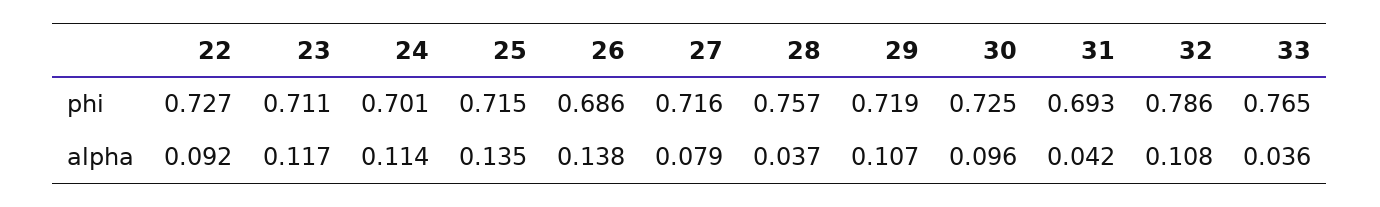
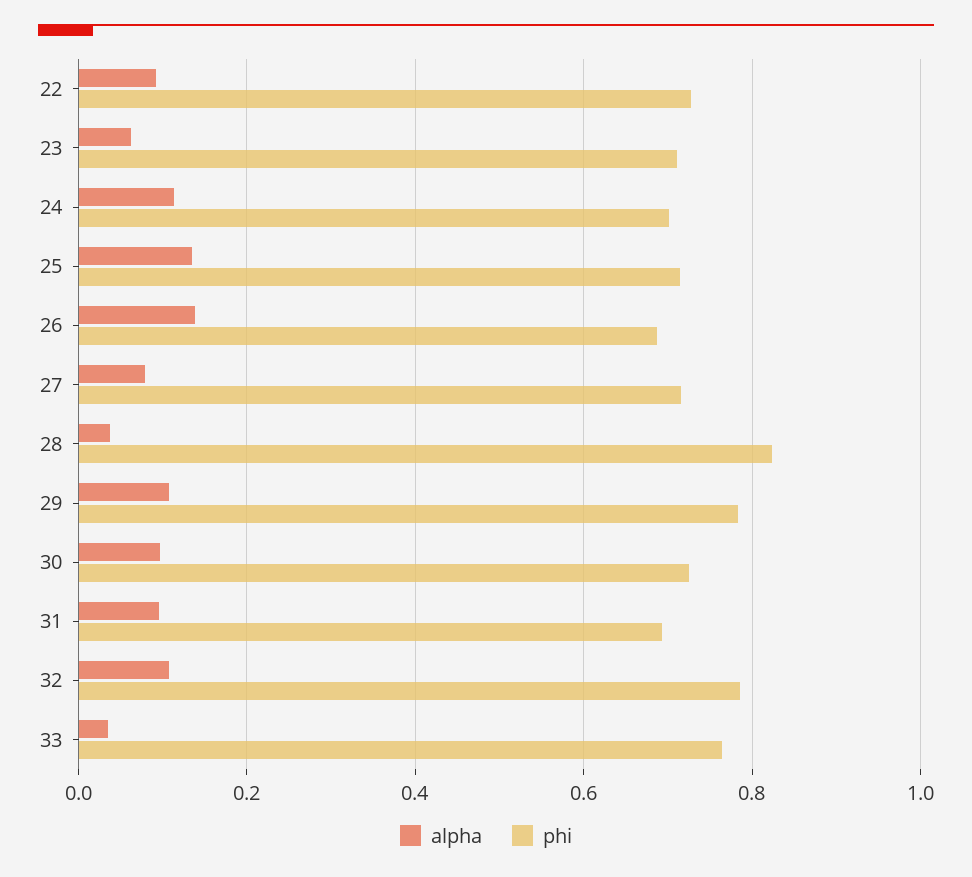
phi, 28: 0.757 -> 0.82
phi, 29: 0.719 -> 0.78
alpha, 23: 0.117 -> 0.06
alpha, 31: 0.042 -> 0.1

